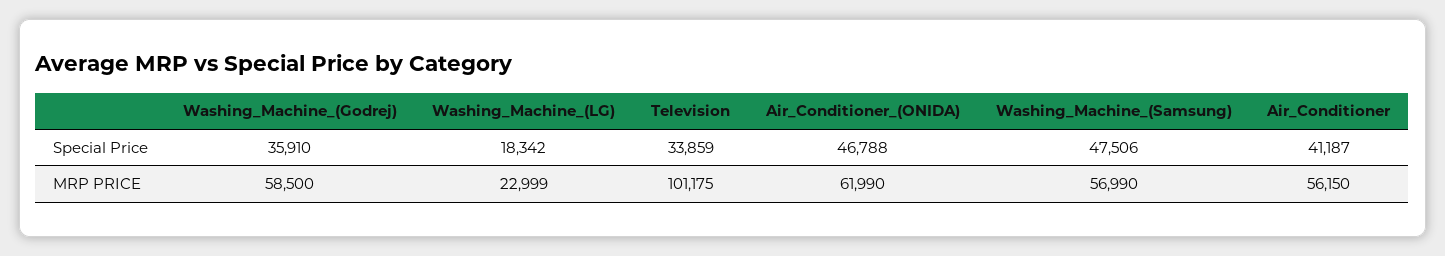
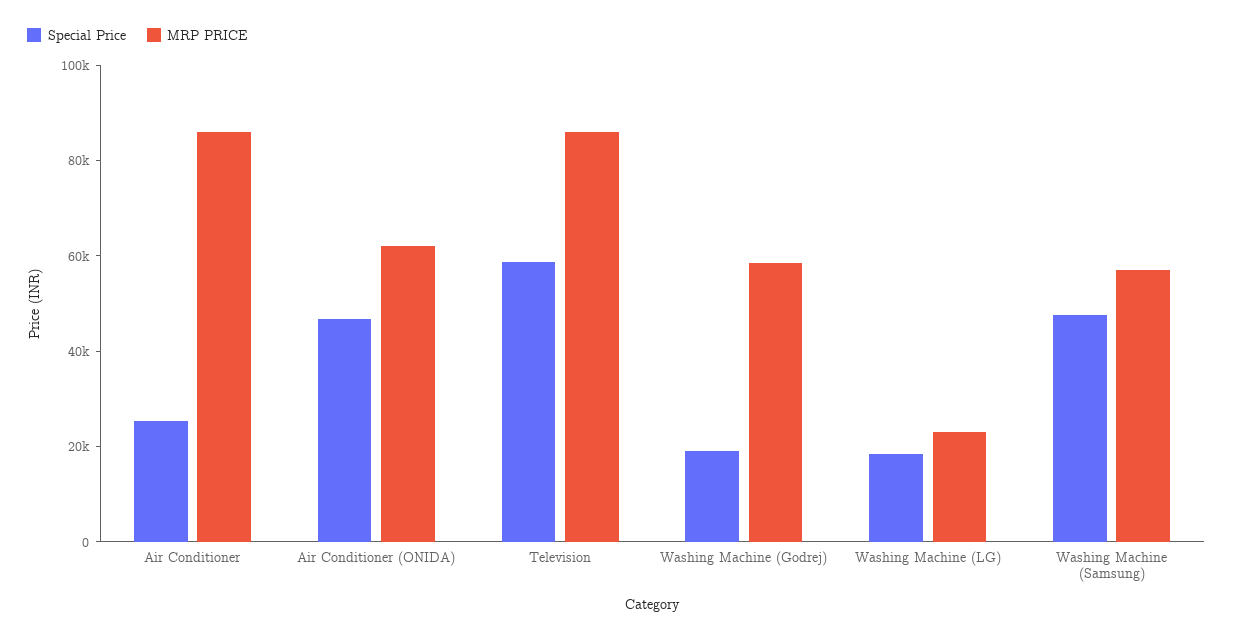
Special Price, Washing_Machine_(Godrej): 35910 -> 20000
Special Price, Television: 33859 -> 60000
Special Price, Air_Conditioner: 41187 -> 25000
MRP PRICE, Television: 101175 -> 85000
MRP PRICE, Air_Conditioner: 56150 -> 85000

